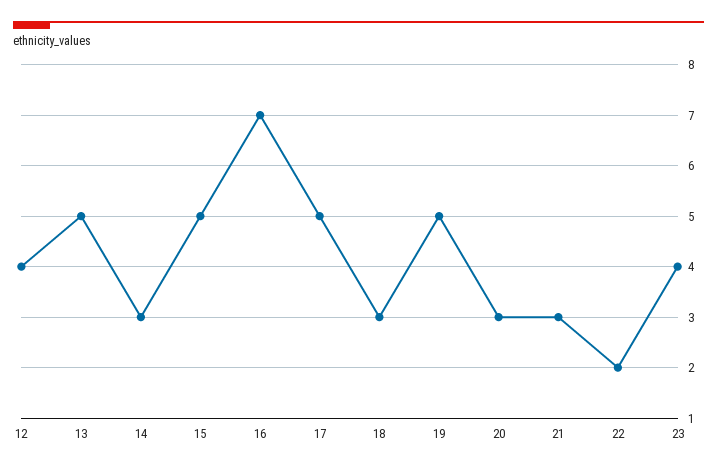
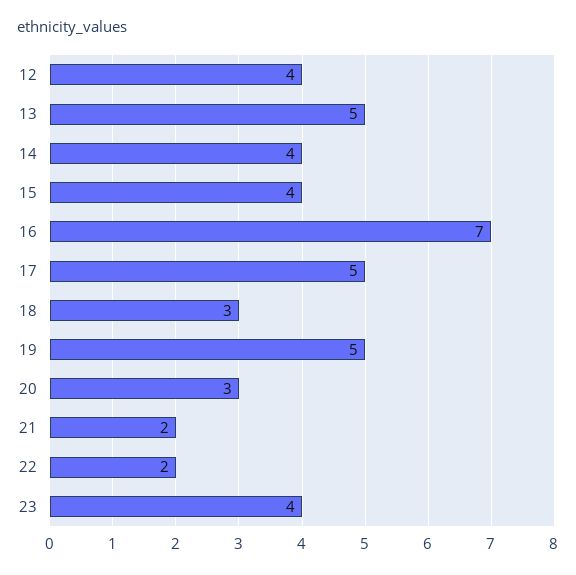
14: 3 -> 4
15: 5 -> 4
21: 3 -> 2

